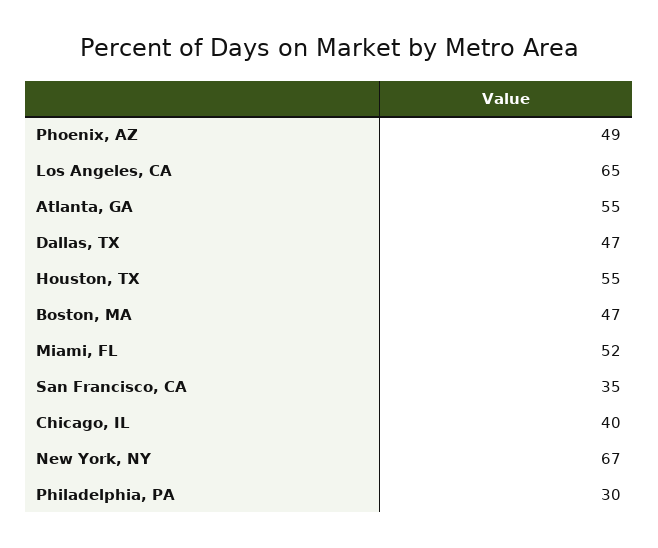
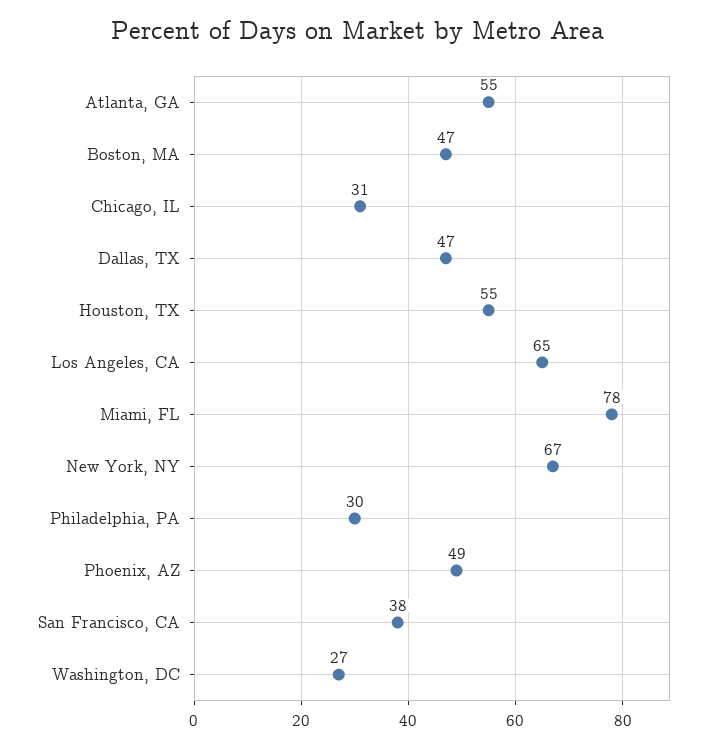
Miami, FL: 52 -> 78
San Francisco, CA: 35 -> 38
Chicago, IL: 40 -> 31
Washington, DC: none -> 27

